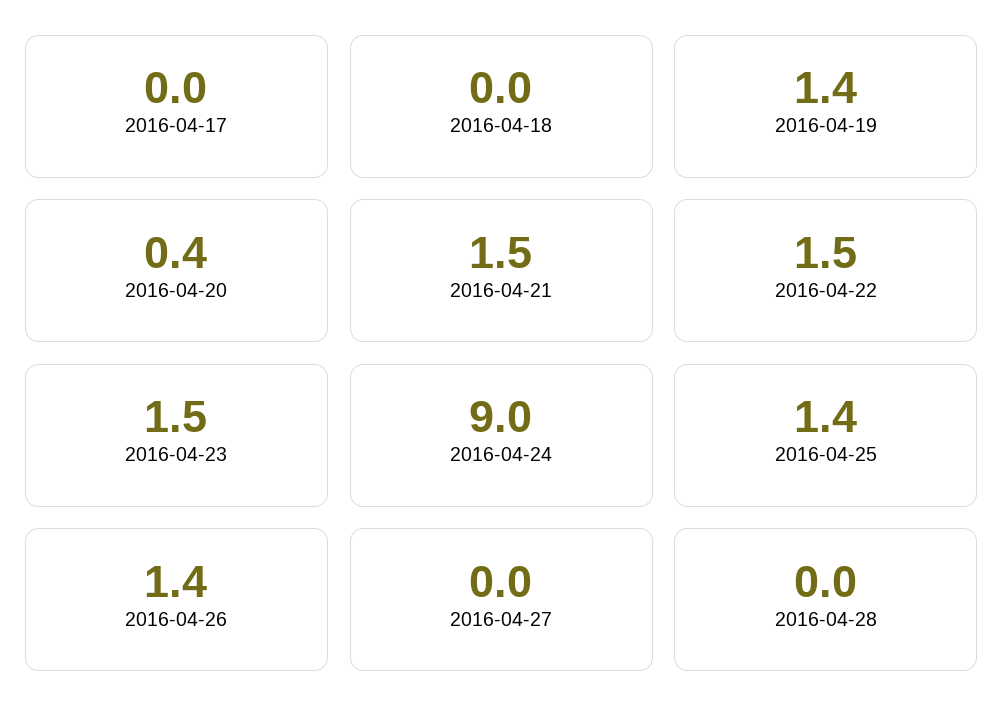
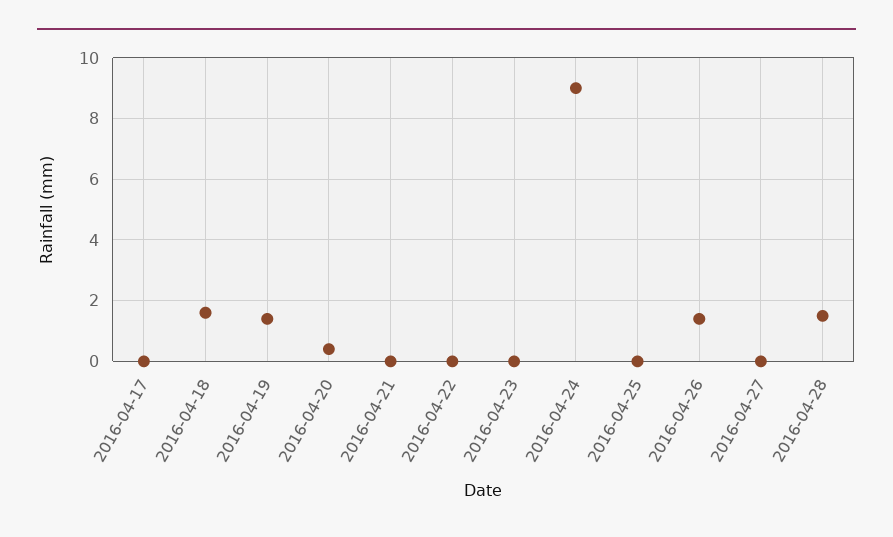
2016-04-18: 0 -> 1.5
2016-04-21: 1.5 -> 0
2016-04-22: 1.5 -> 0
2016-04-23: 1.5 -> 0
2016-04-25: 1.4 -> 0
2016-04-28: 0 -> 1.5

